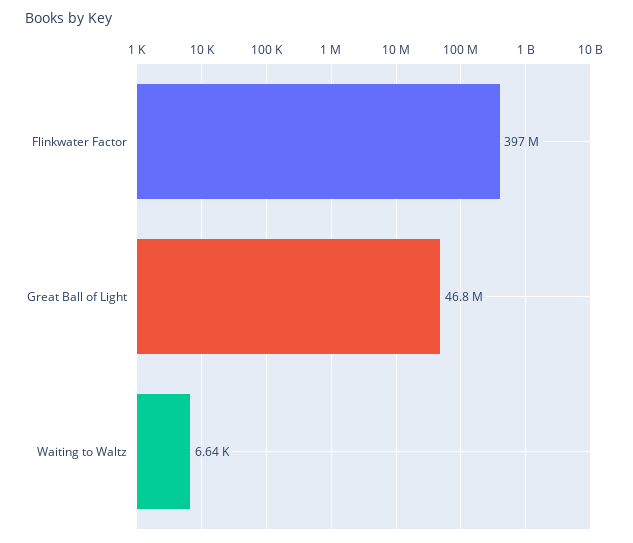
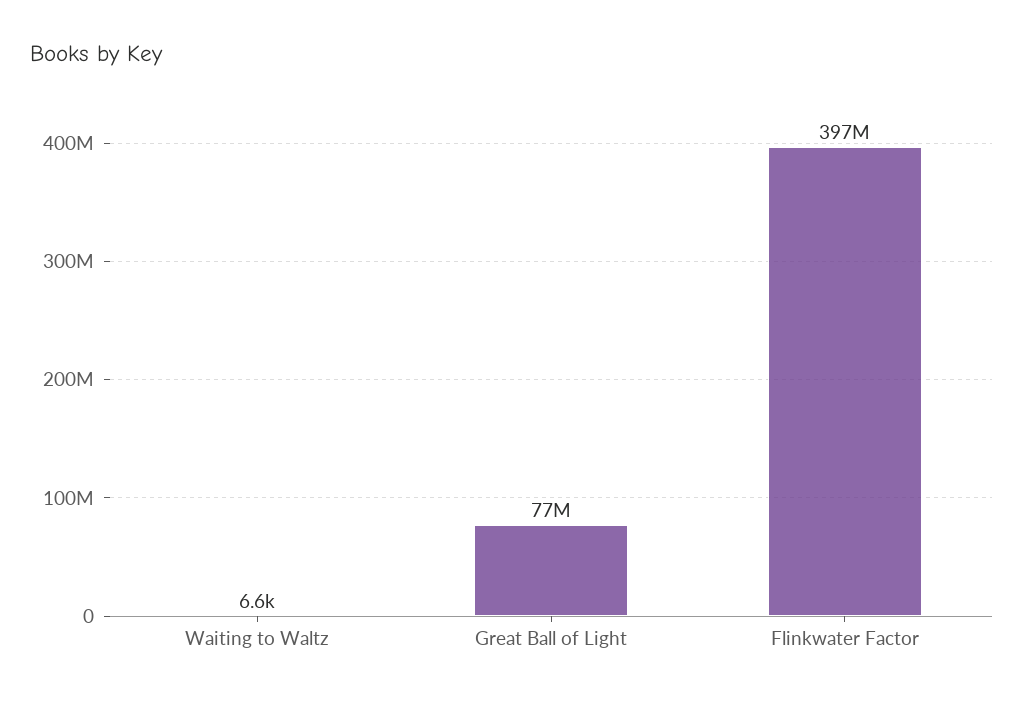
Great Ball of Light: 46800000 -> 77000000

